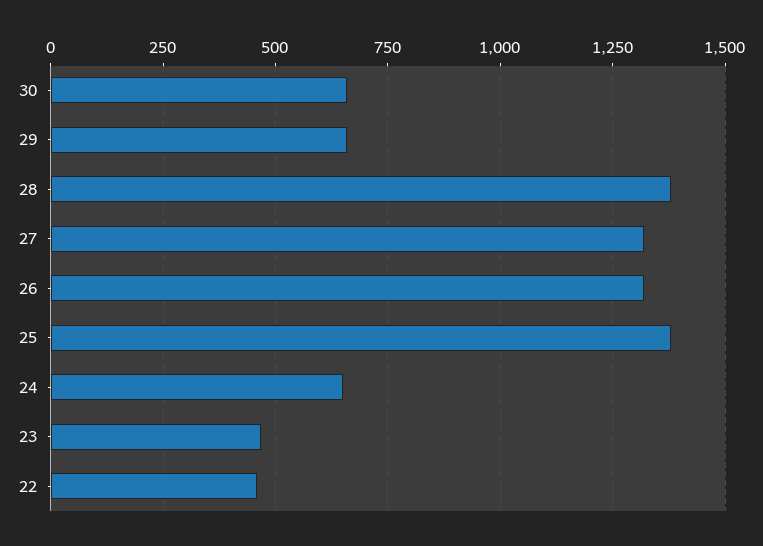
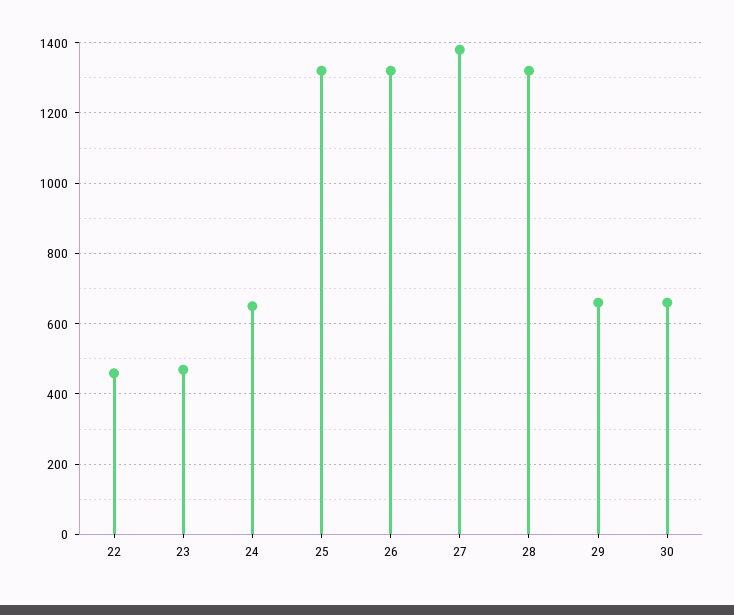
28: 1375 -> 1320
27: 1325 -> 1380
25: 1375 -> 1320

